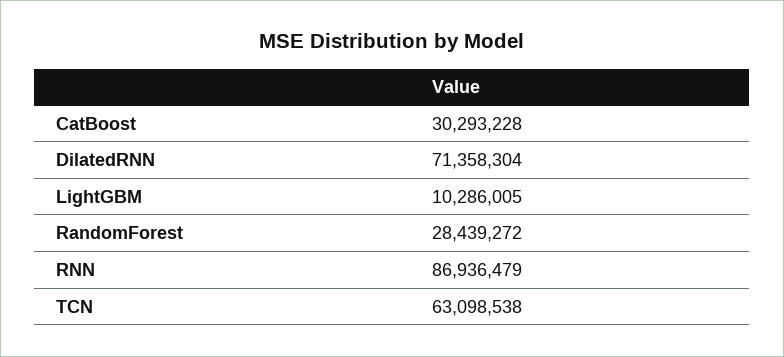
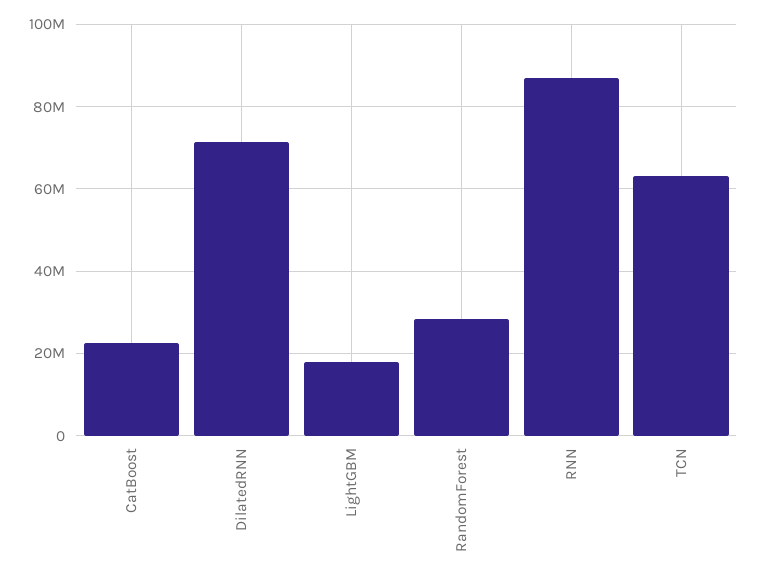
CatBoost: 30293228 -> 22000000
LightGBM: 10286005 -> 18000000

